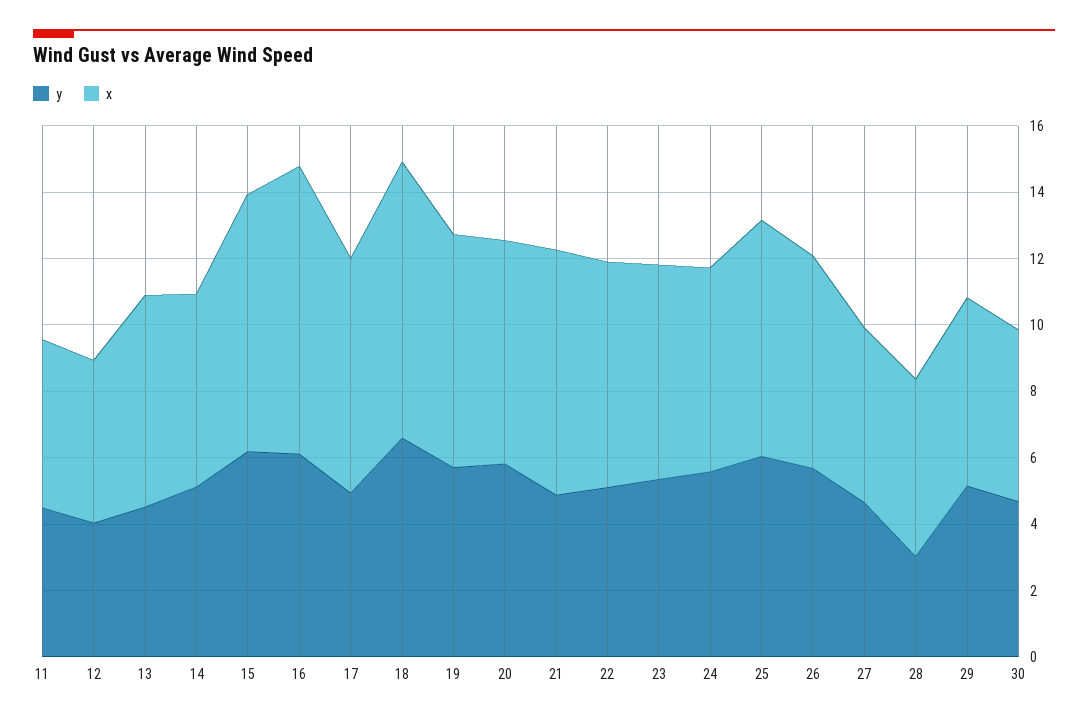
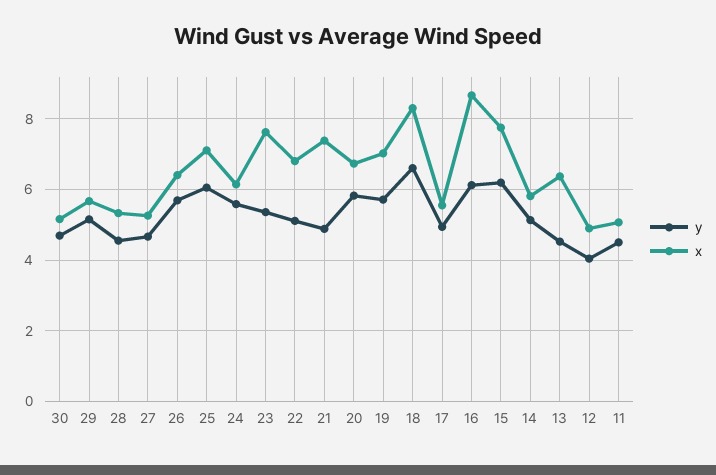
x, 17: 7 -> 5.6
x, 23: 6.5 -> 7.6
y, 28: 3 -> 4.6

